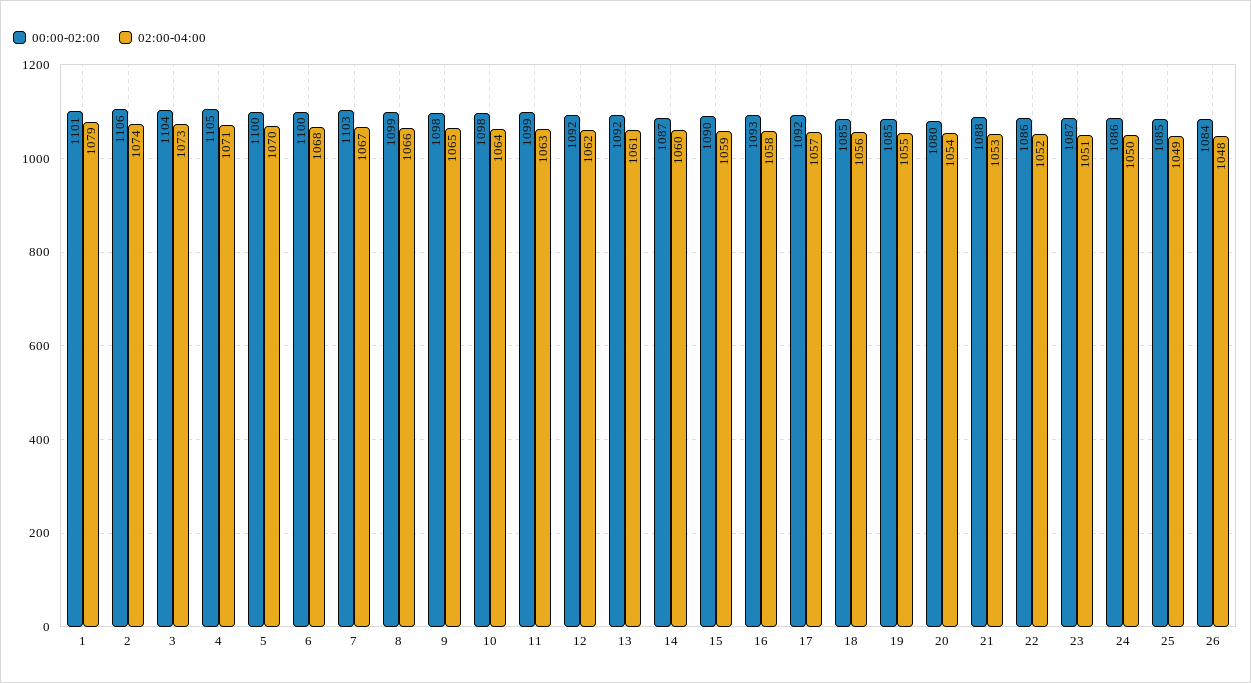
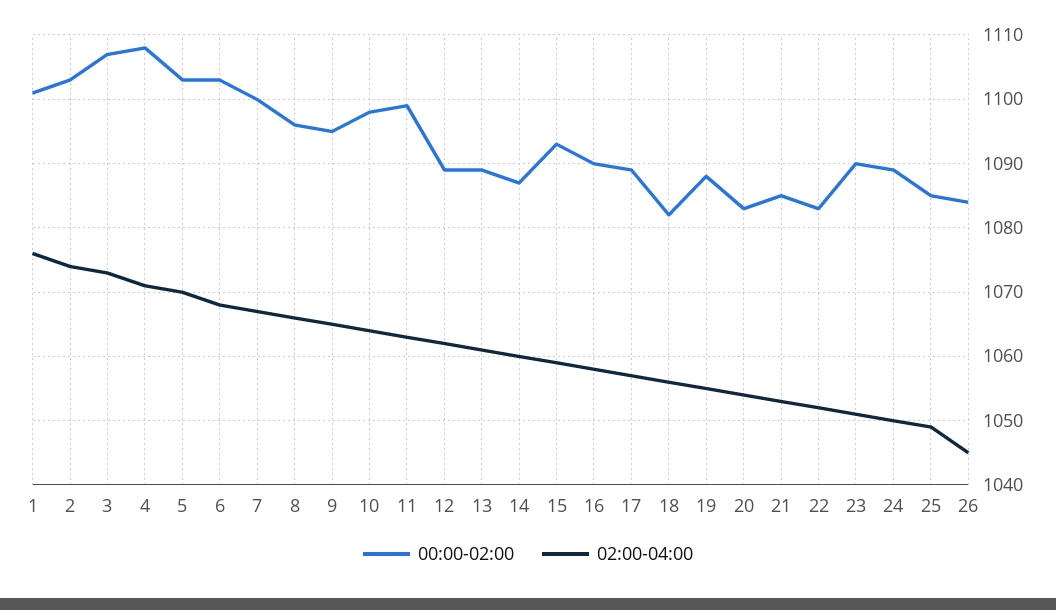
02:00-04:00, 1: 1079 -> 1076
00:00-02:00, 2: 1106 -> 1103
00:00-02:00, 3: 1104 -> 1107
00:00-02:00, 4: 1105 -> 1108
00:00-02:00, 5: 1100 -> 1103
00:00-02:00, 6: 1100 -> 1103
00:00-02:00, 7: 1103 -> 1100
00:00-02:00, 8: 1099 -> 1096
00:00-02:00, 9: 1098 -> 1095
00:00-02:00, 12: 1092 -> 1089
00:00-02:00, 13: 1092 -> 1089
00:00-02:00, 15: 1090 -> 1093
00:00-02:00, 16: 1093 -> 1090
00:00-02:00, 17: 1092 -> 1089
00:00-02:00, 18: 1085 -> 1082
00:00-02:00, 19: 1085 -> 1088
00:00-02:00, 20: 1080 -> 1083
00:00-02:00, 21: 1088 -> 1085
00:00-02:00, 22: 1086 -> 1083
00:00-02:00, 23: 1087 -> 1090
00:00-02:00, 24: 1086 -> 1089
02:00-04:00, 26: 1048 -> 1045

